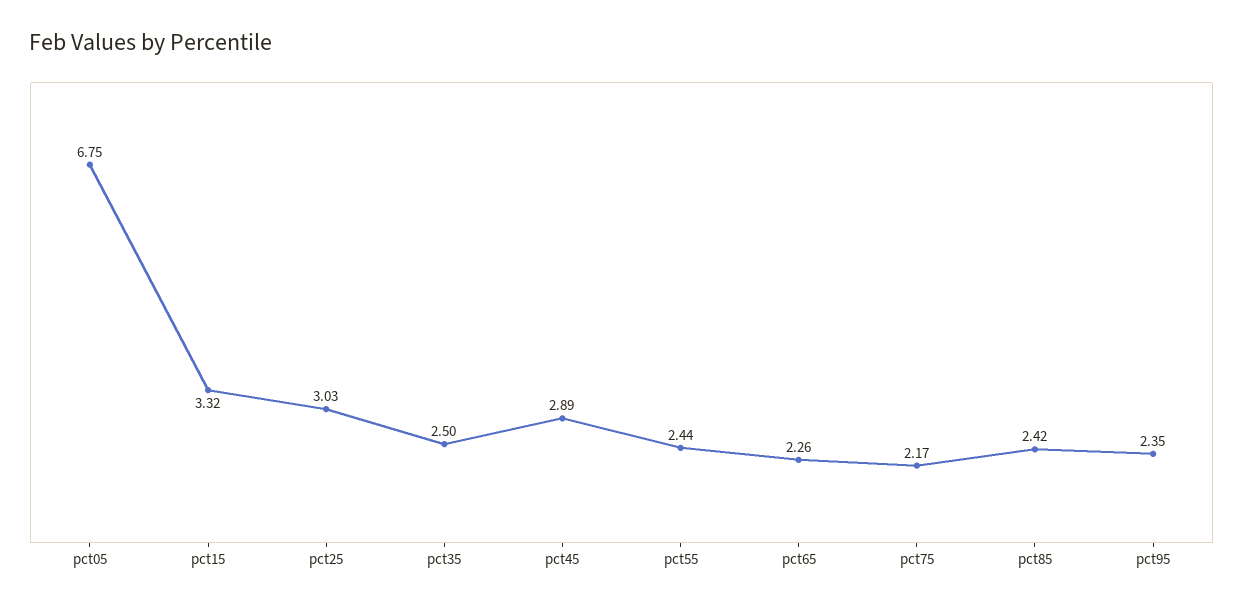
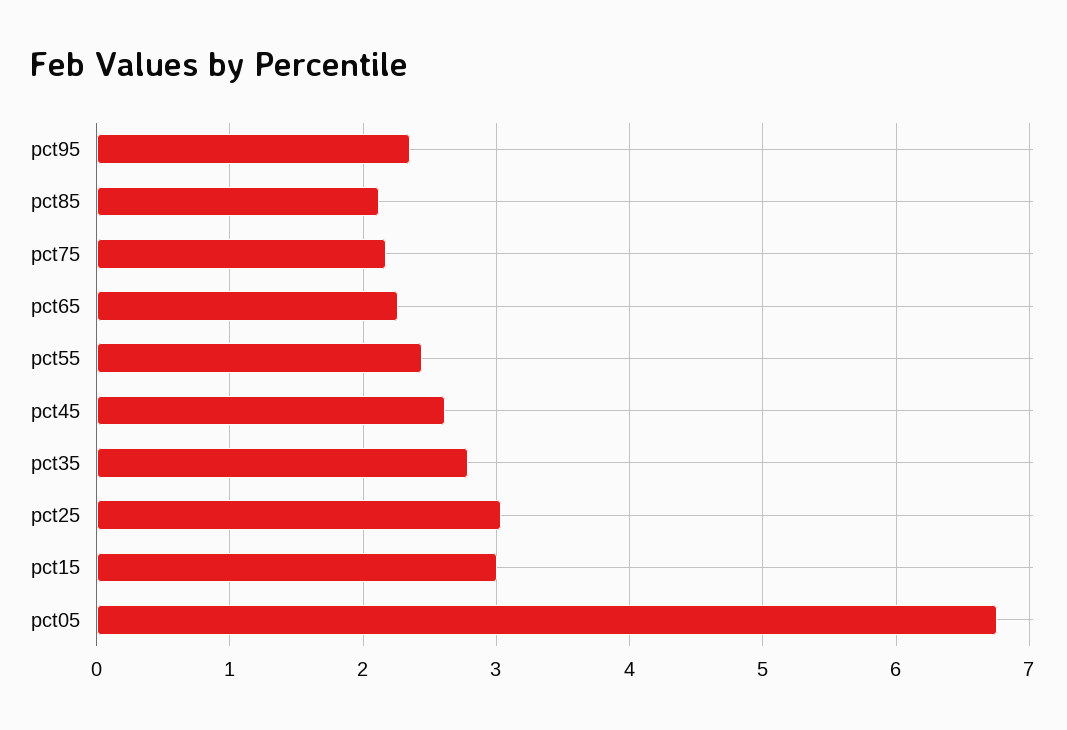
pct15: 3.32 -> 3
pct35: 2.5 -> 2.8
pct45: 2.89 -> 2.6
pct85: 2.42 -> 2.1

